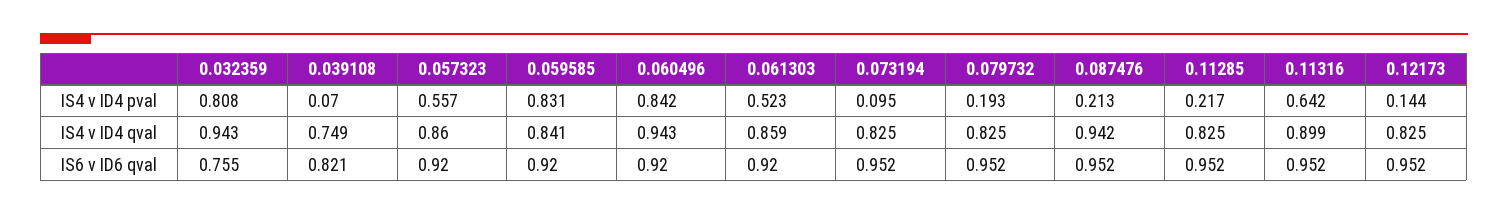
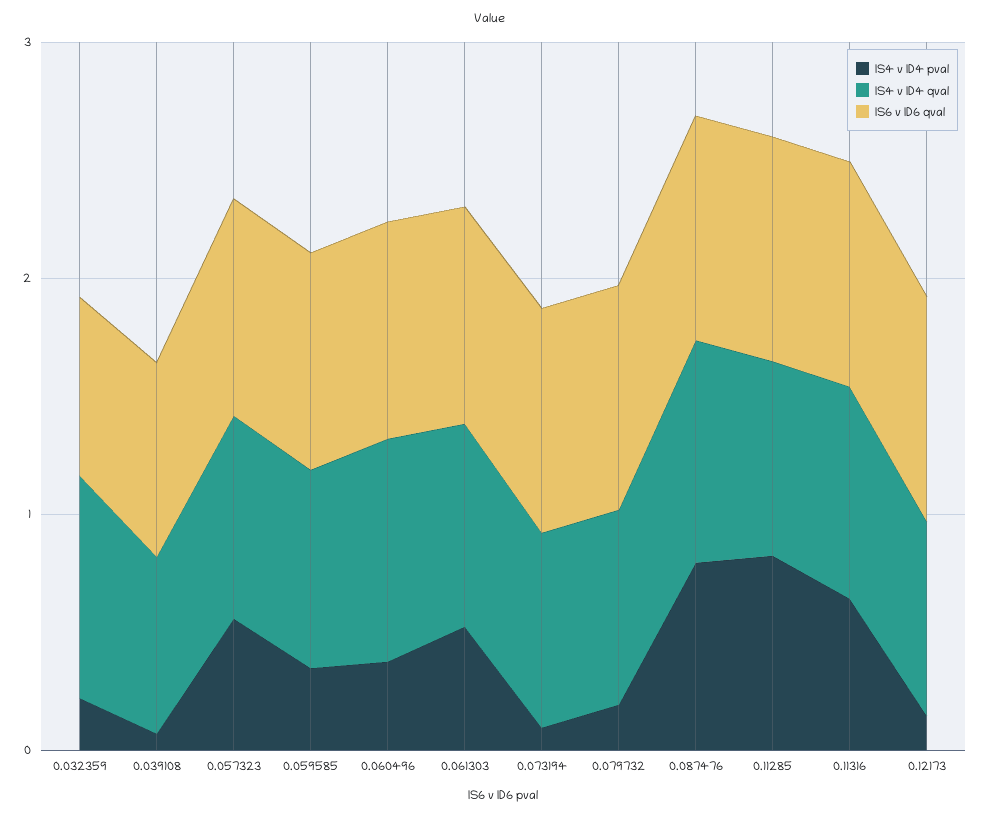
IS4 v ID4 pval, 0.032359: 0.808 -> 0.2
IS4 v ID4 pval, 0.059585: 0.831 -> 0.4
IS4 v ID4 pval, 0.060496: 0.842 -> 0.4
IS4 v ID4 pval, 0.087476: 0.213 -> 0.8
IS4 v ID4 pval, 0.11285: 0.217 -> 0.8

